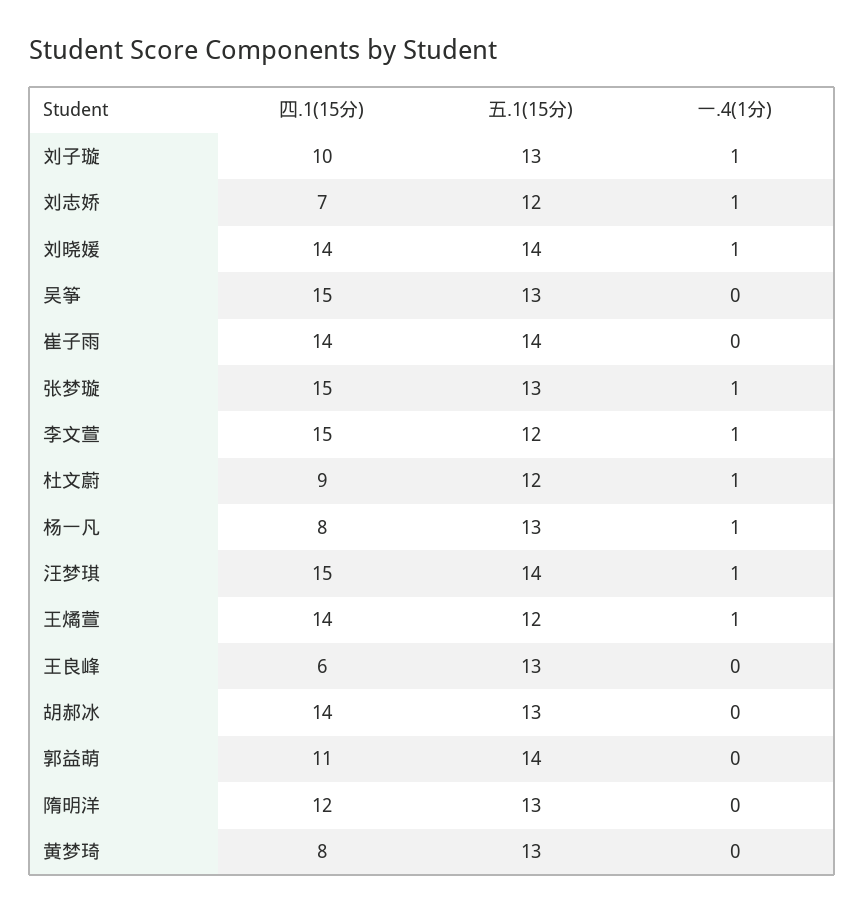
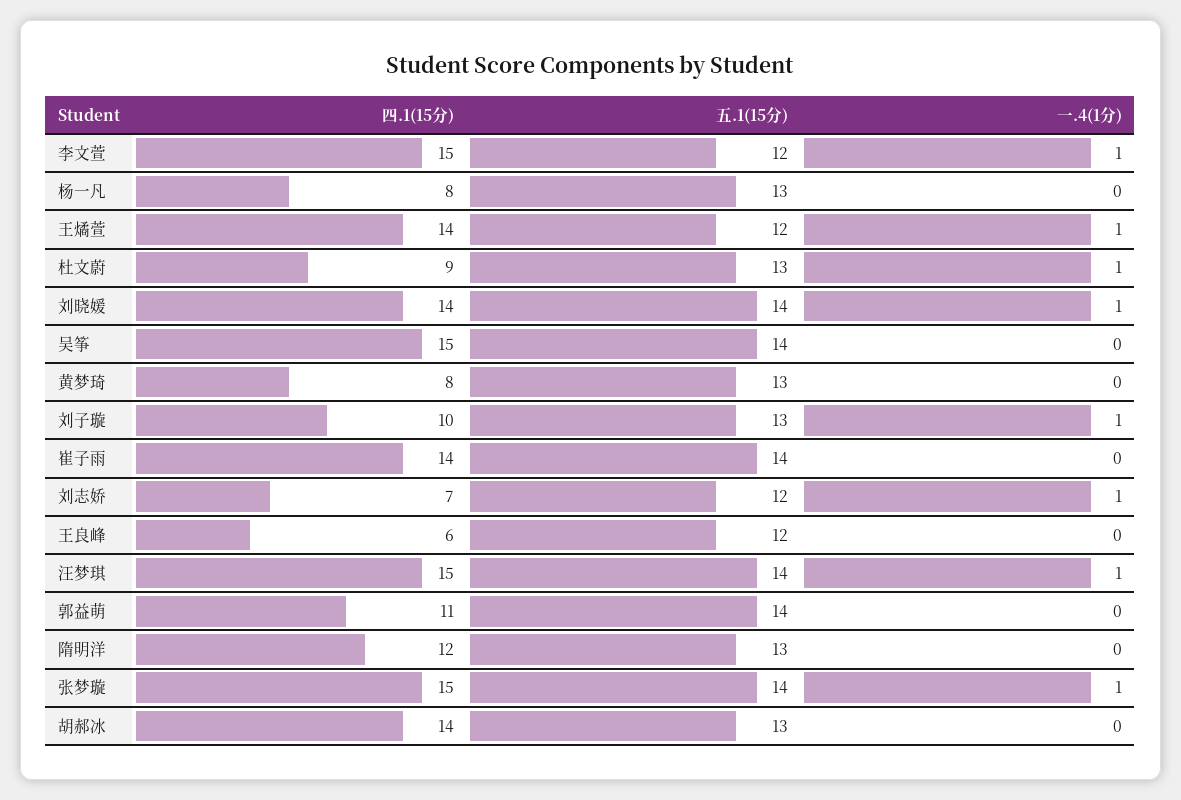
五.1(15分), 吴筝: 13 -> 14
五.1(15分), 张梦璇: 13 -> 14
五.1(15分), 杜文蔚: 12 -> 13
一.4(1分), 杨一凡: 1 -> 0
五.1(15分), 王良峰: 13 -> 12

